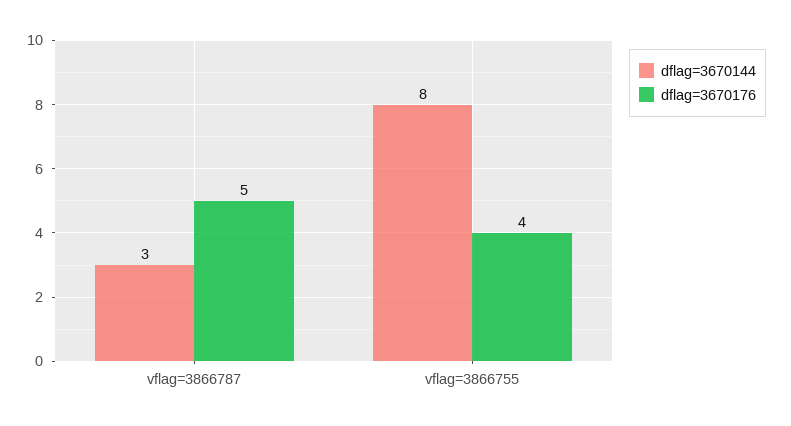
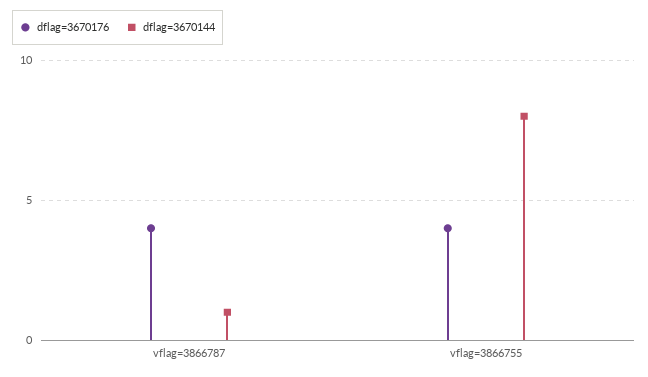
dflag=3670144, vflag=3866787: 3 -> 1
dflag=3670176, vflag=3866787: 5 -> 4

